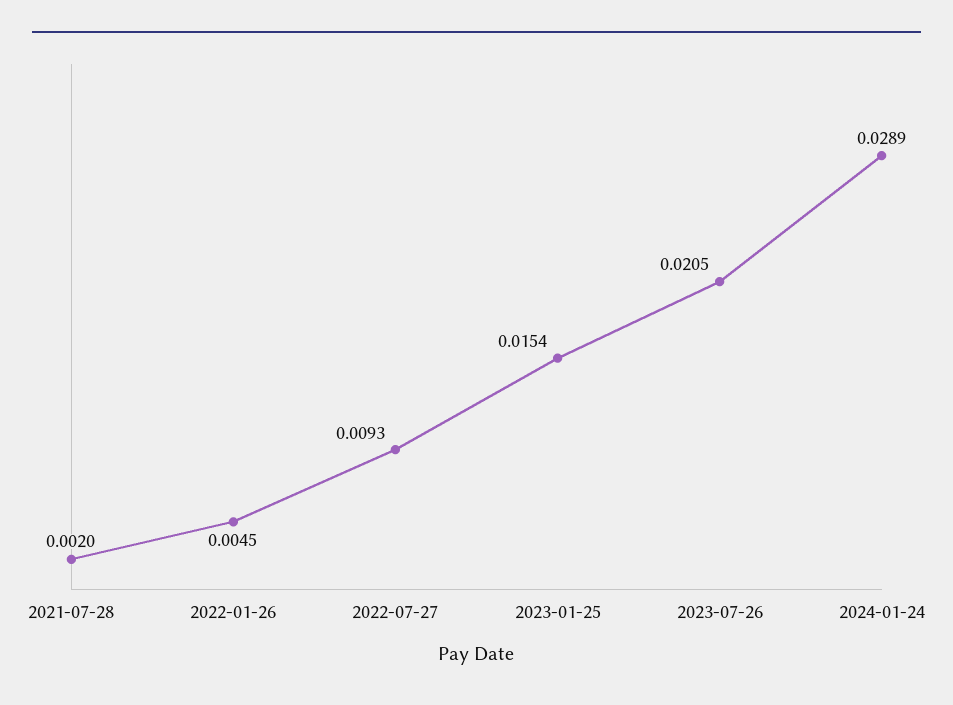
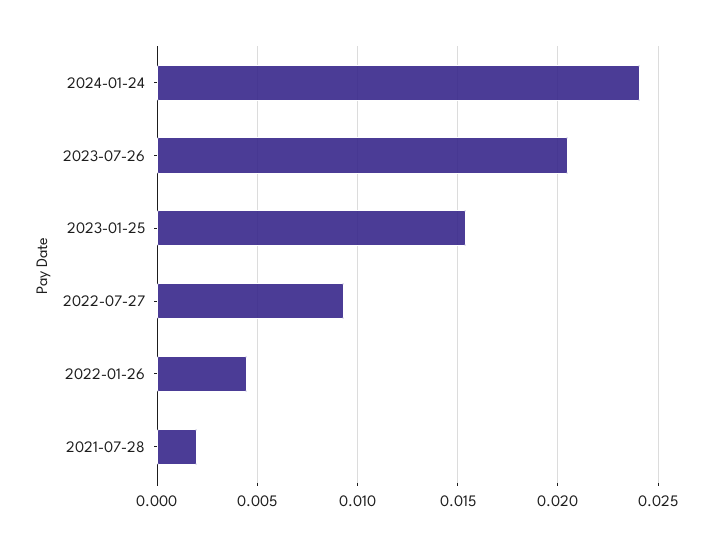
2024-01-24: 0.0289 -> 0.024

